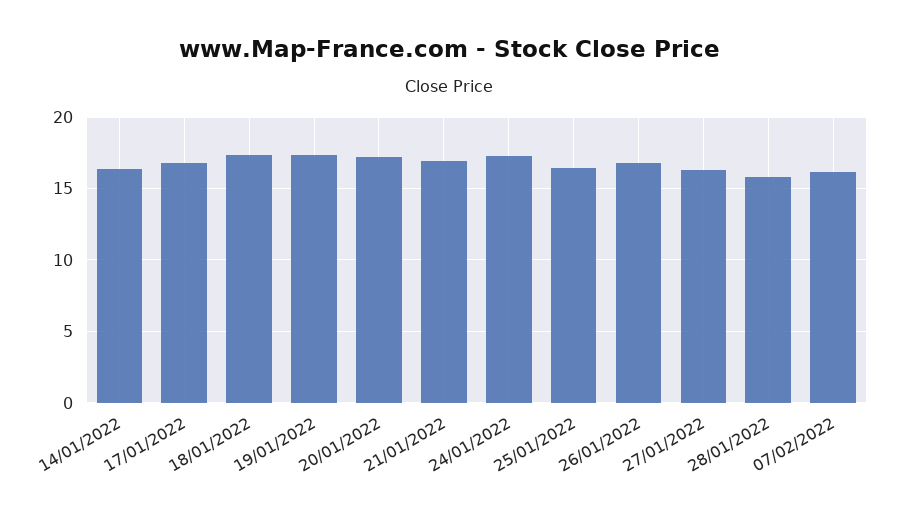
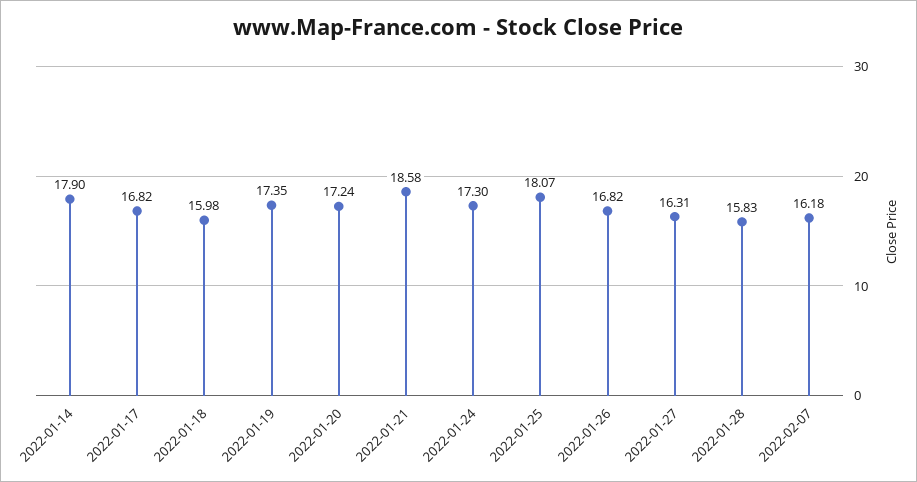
14/01/2022: 16.5 -> 17.9
18/01/2022: 17.5 -> 15.98
21/01/2022: 17 -> 18.58
25/01/2022: 16.5 -> 18.07

